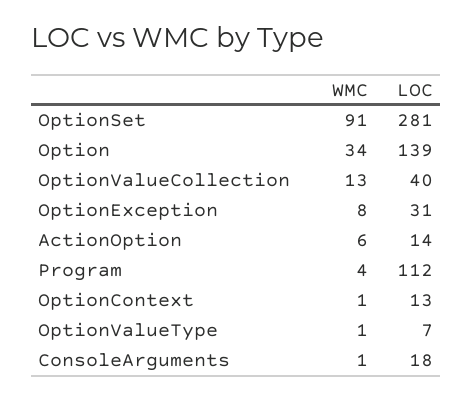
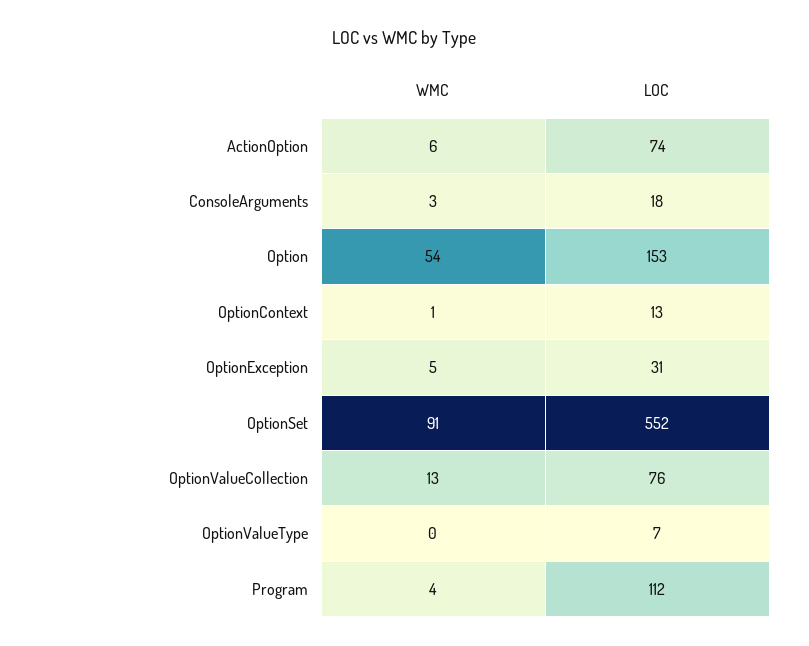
LOC, OptionSet: 281 -> 552
WMC, Option: 34 -> 54
LOC, Option: 139 -> 153
LOC, OptionValueCollection: 40 -> 76
WMC, OptionException: 8 -> 5
LOC, ActionOption: 14 -> 74
WMC, OptionValueType: 1 -> 0
WMC, ConsoleArguments: 1 -> 3

